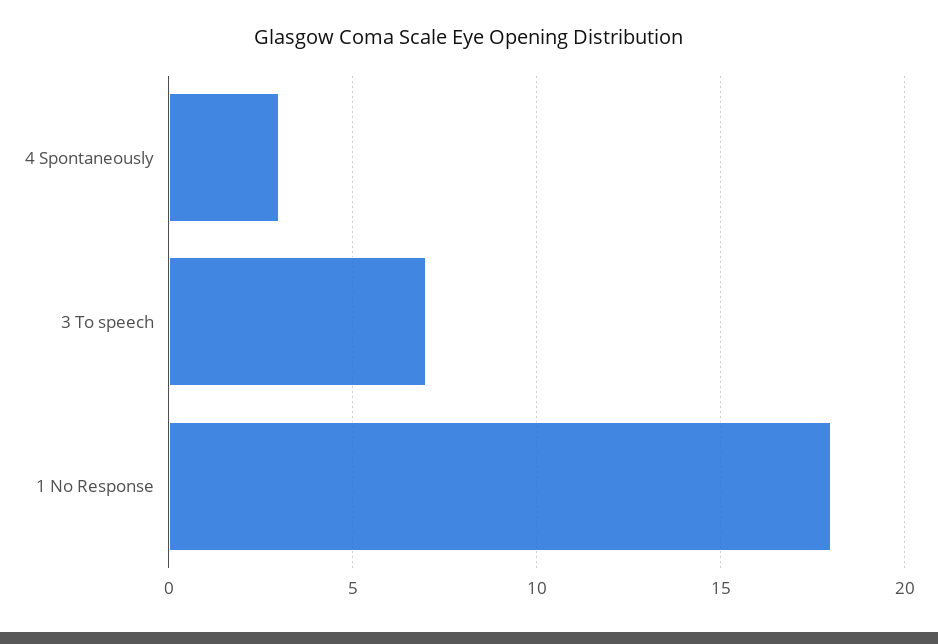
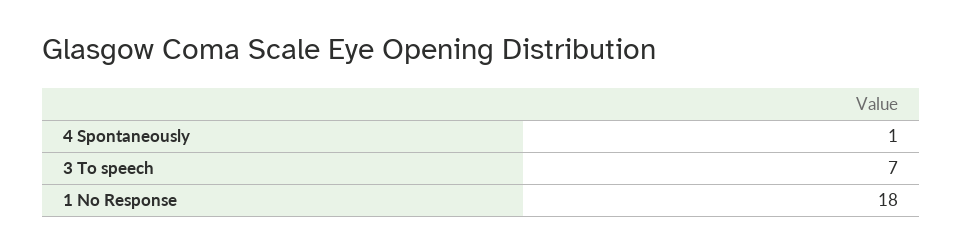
4 Spontaneously: 3 -> 1

